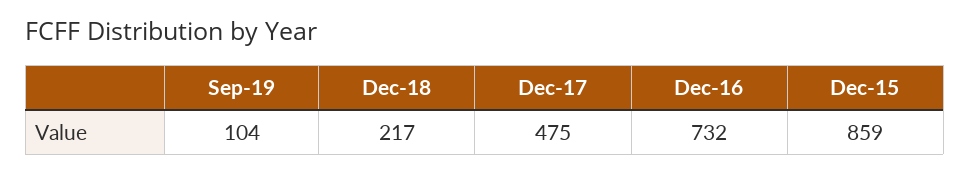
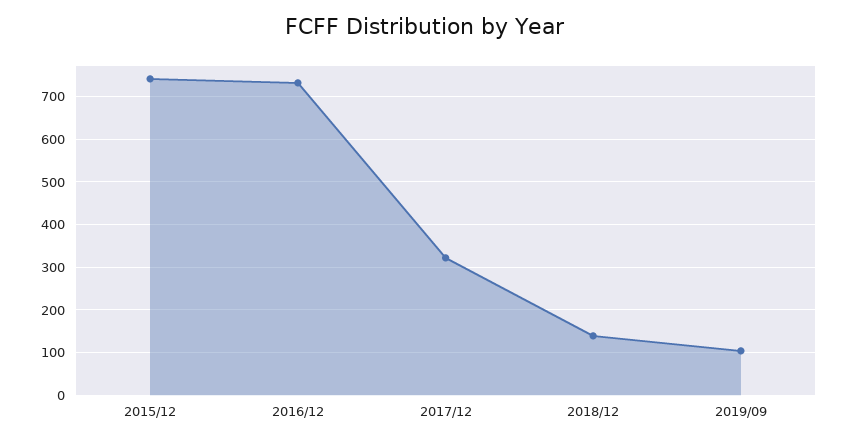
Dec-18: 217 -> 140
Dec-17: 475 -> 320
Dec-15: 859 -> 740

